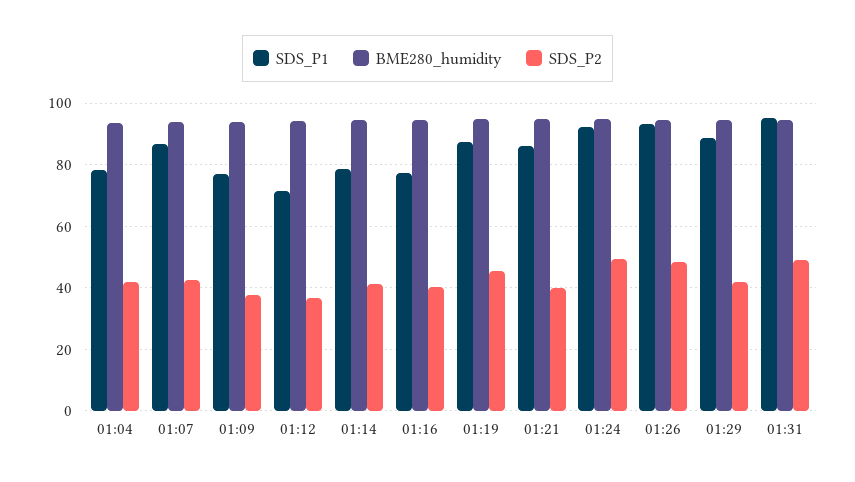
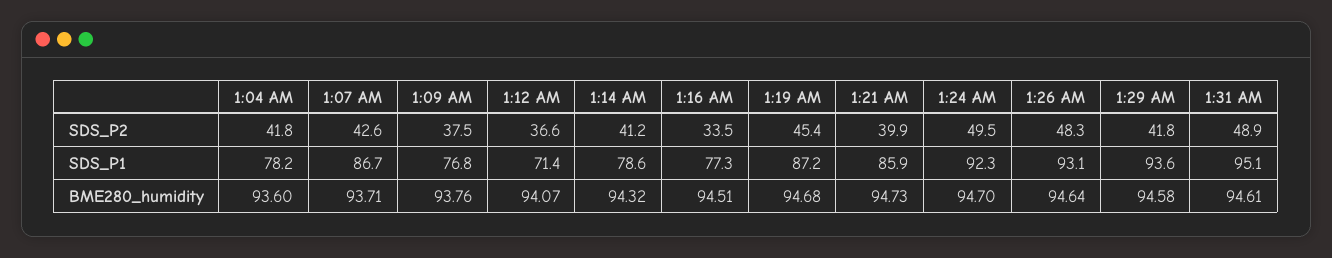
SDS_P2, 01:16: 40 -> 33.5
SDS_P1, 01:29: 88 -> 93.6

